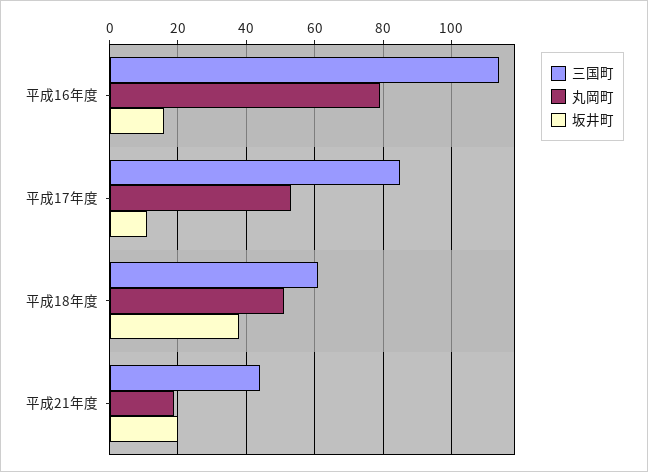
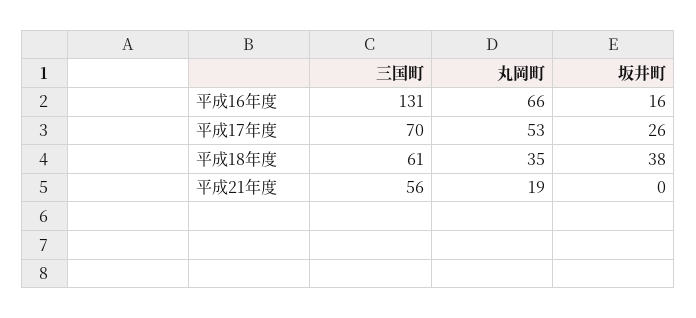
三国町, 平成16年度: 115 -> 131
丸岡町, 平成16年度: 80 -> 66
三国町, 平成17年度: 85 -> 70
坂井町, 平成17年度: 10 -> 26
丸岡町, 平成18年度: 50 -> 35
三国町, 平成21年度: 45 -> 56
坂井町, 平成21年度: 20 -> 0

